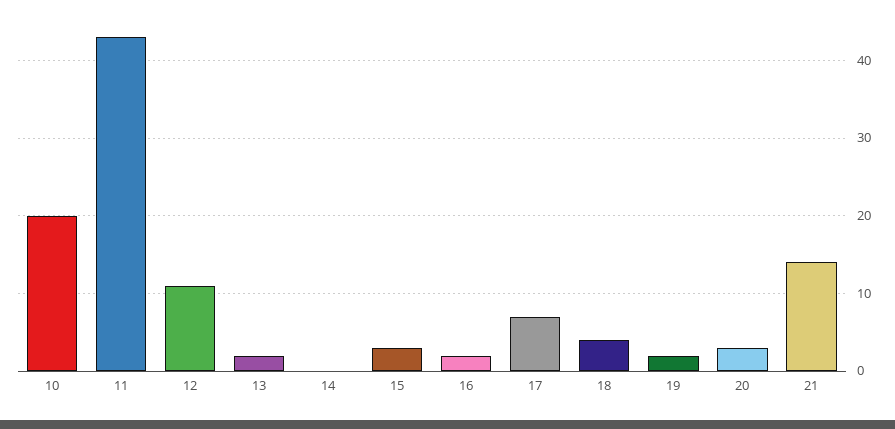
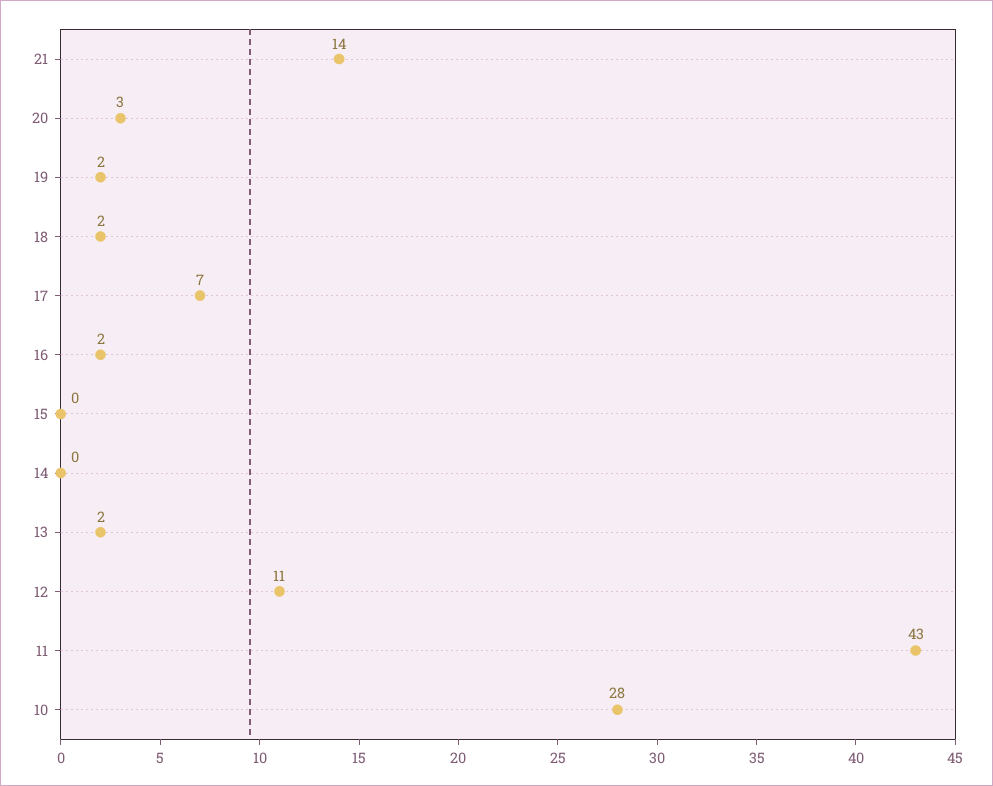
10: 20 -> 28
15: 3 -> 0
18: 4 -> 2

